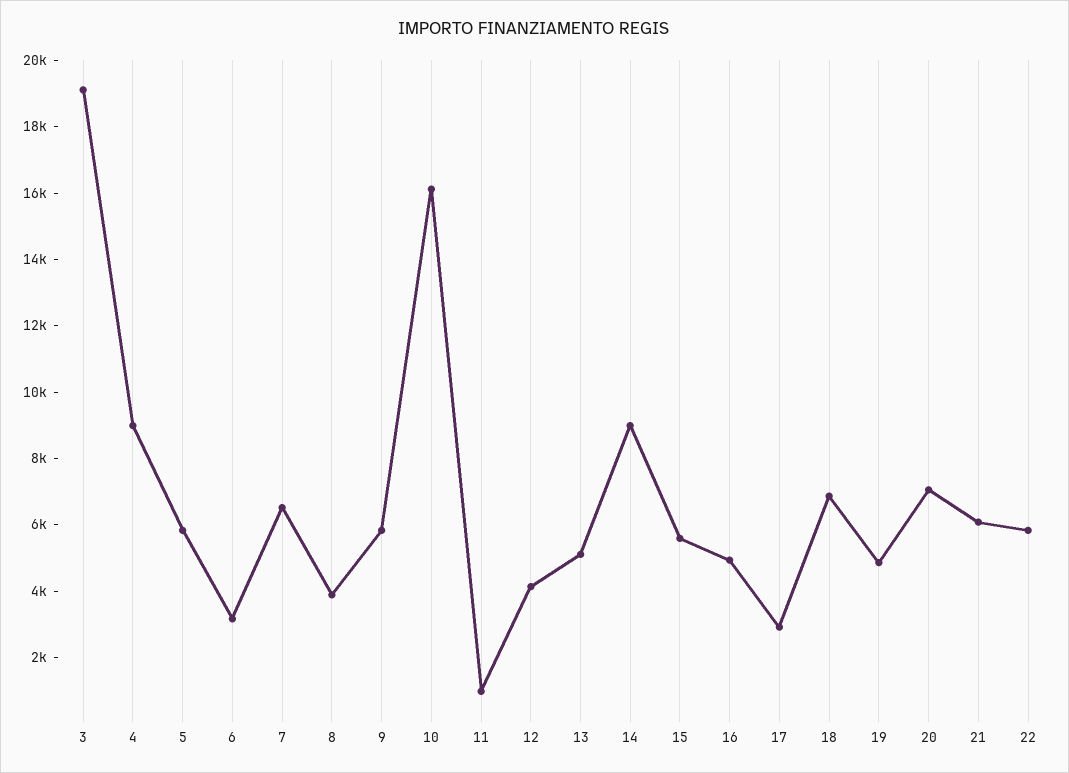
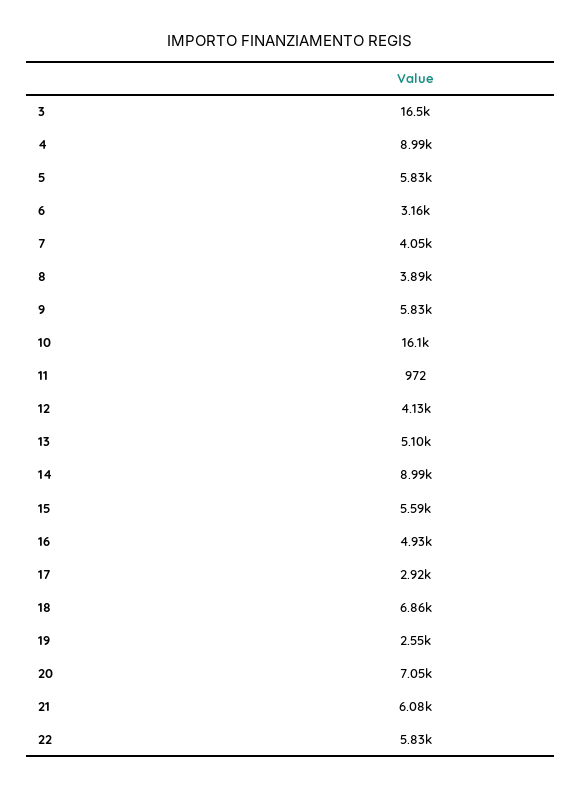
3: 19000 -> 16500
7: 6500 -> 4050
19: 5000 -> 2550

